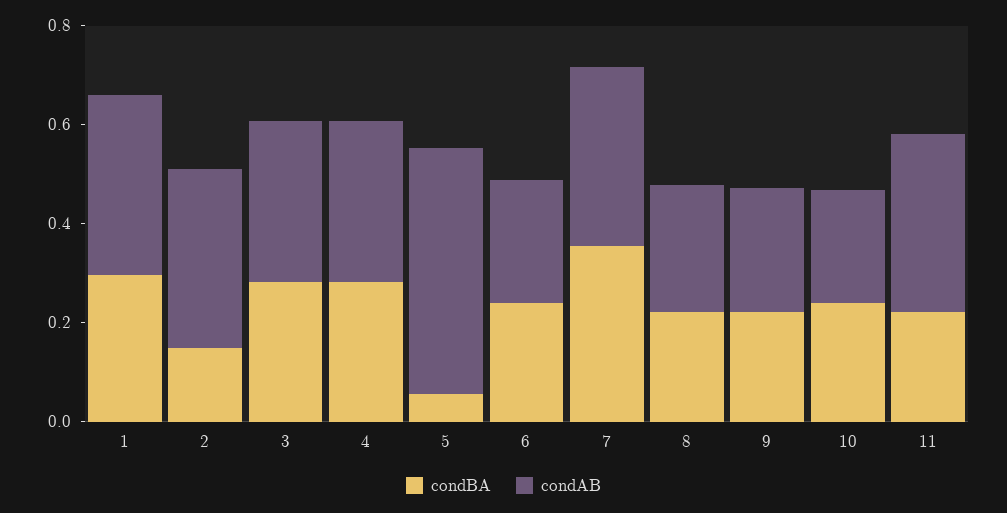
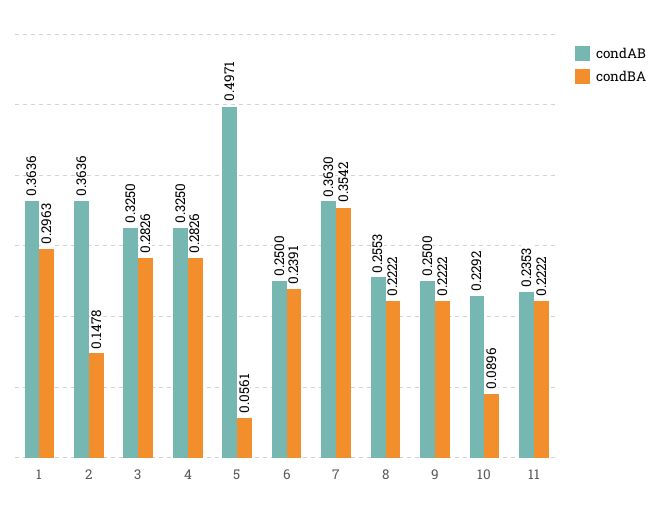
condBA, 10: 0.25 -> 0.0896
condAB, 11: 0.35 -> 0.2353

